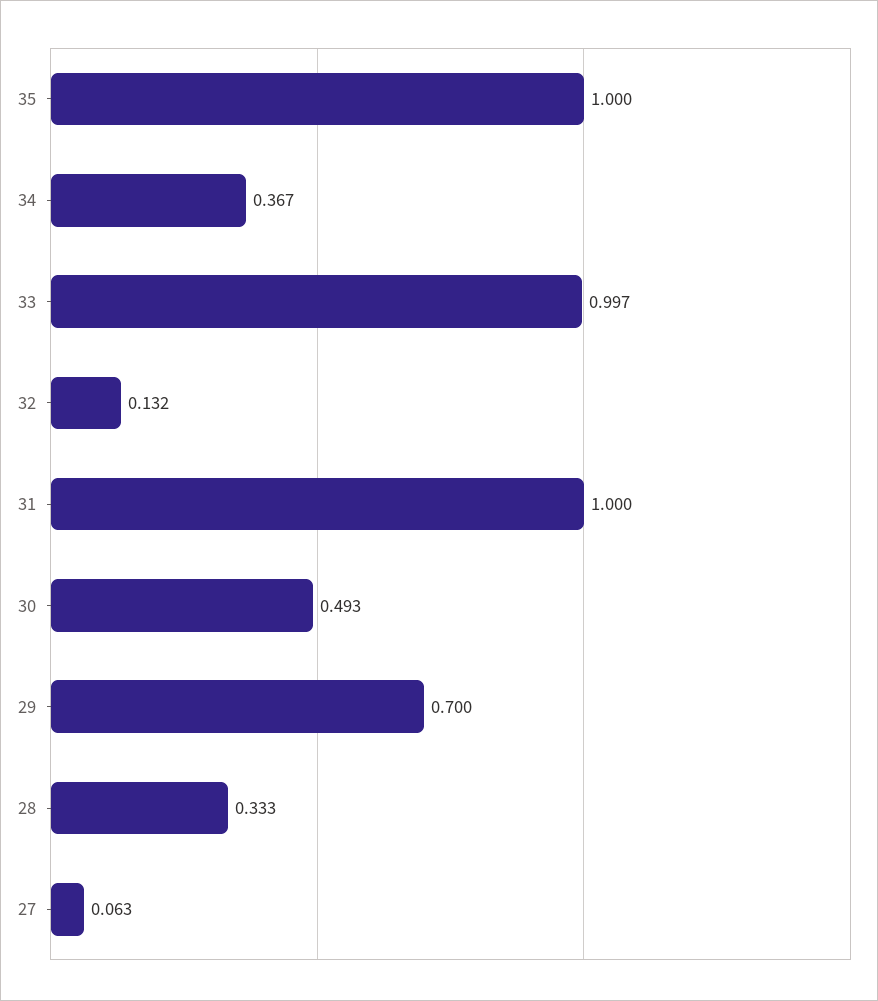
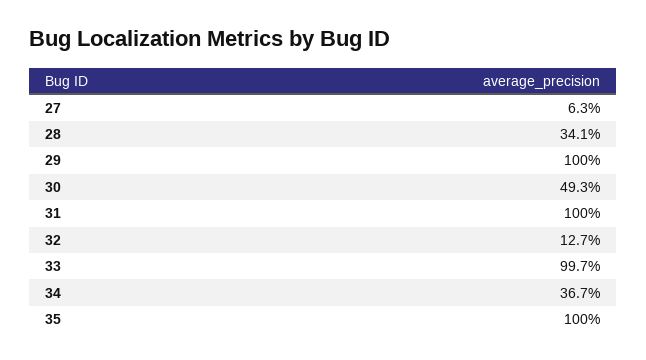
32: 0.132 -> 0.127
29: 0.7 -> 1
28: 0.333 -> 0.341

